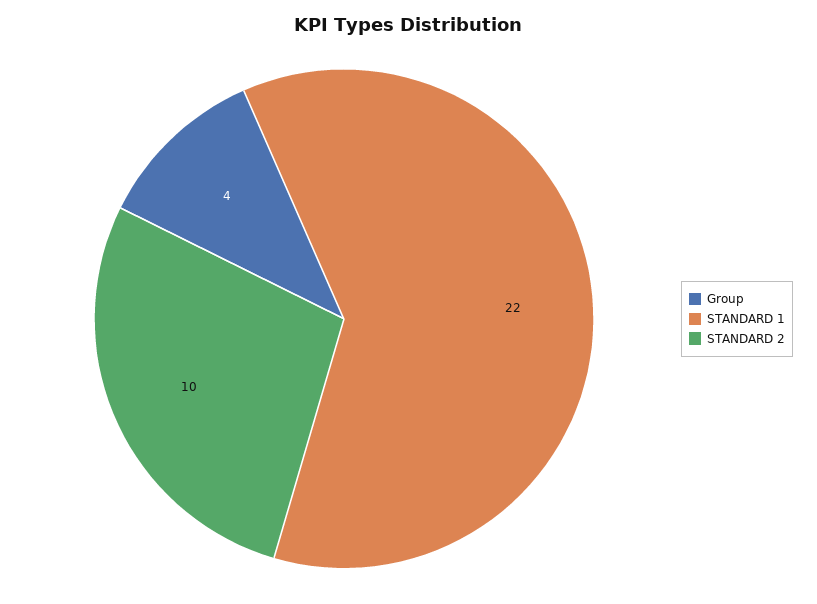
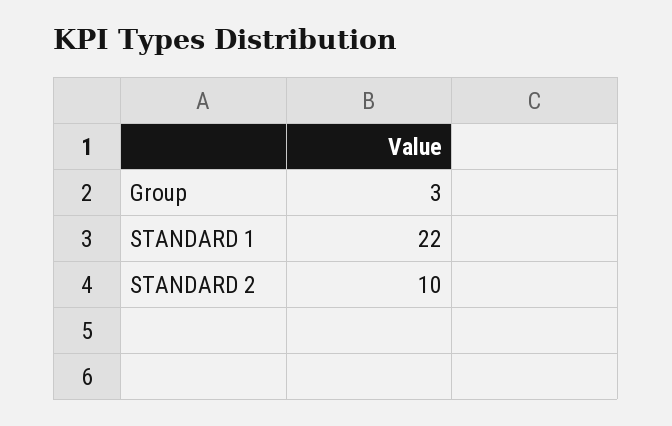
Group: 4 -> 3

